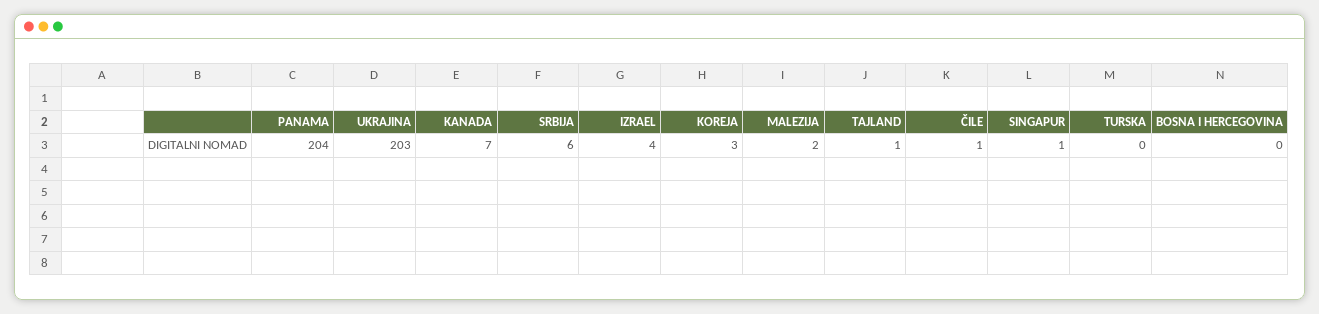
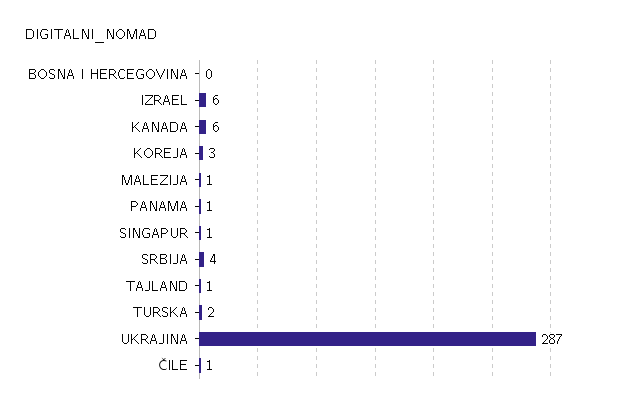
PANAMA: 204 -> 1
UKRAJINA: 203 -> 287
KANADA: 7 -> 6
SRBIJA: 6 -> 4
IZRAEL: 4 -> 6
MALEZIJA: 2 -> 1
TURSKA: 0 -> 2

